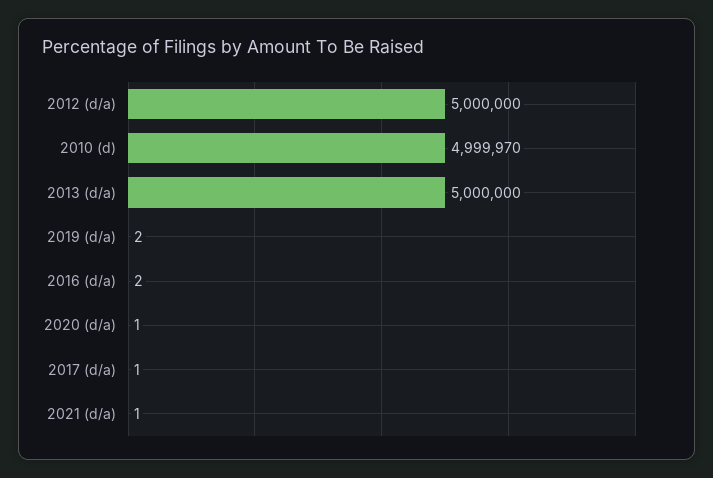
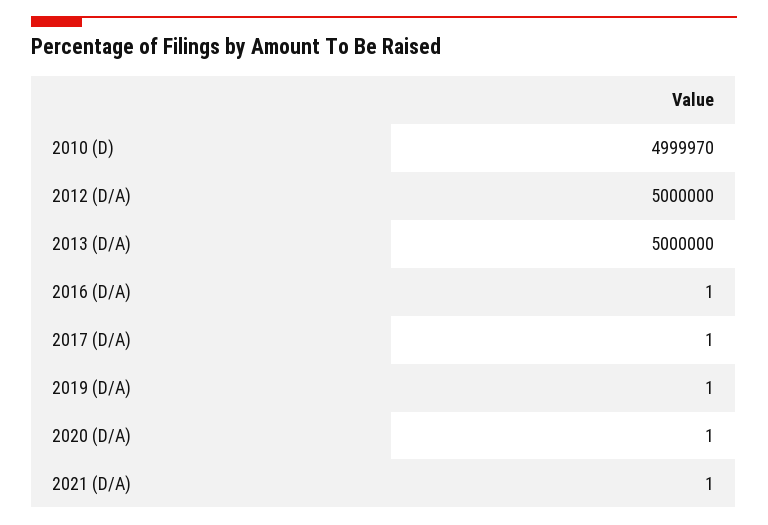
2019 (d/a): 2 -> 1
2016 (d/a): 2 -> 1

